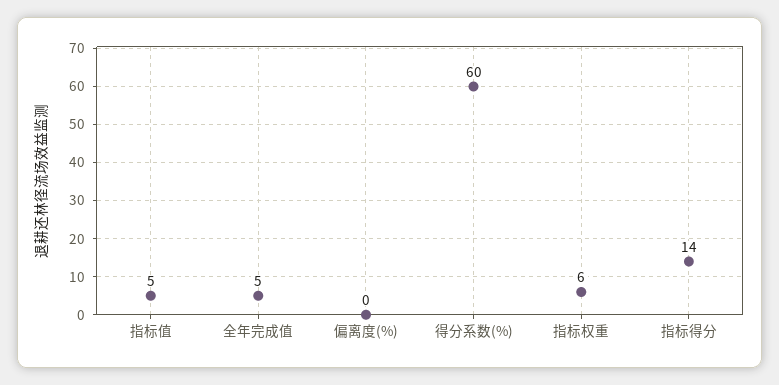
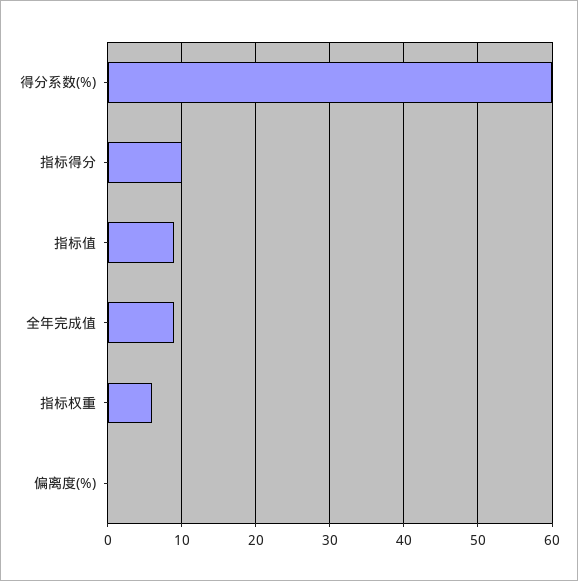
指标值: 5 -> 9
全年完成值: 5 -> 9
指标得分: 14 -> 10

